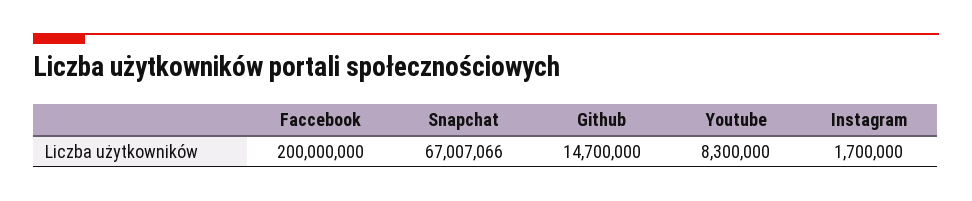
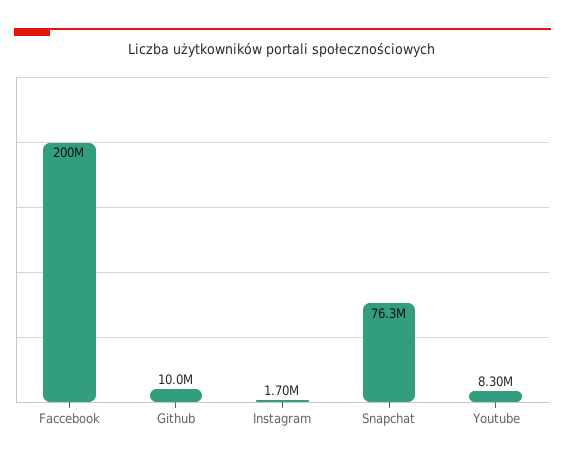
Snapchat: 67007066 -> 76300000
Github: 14700000 -> 10000000

